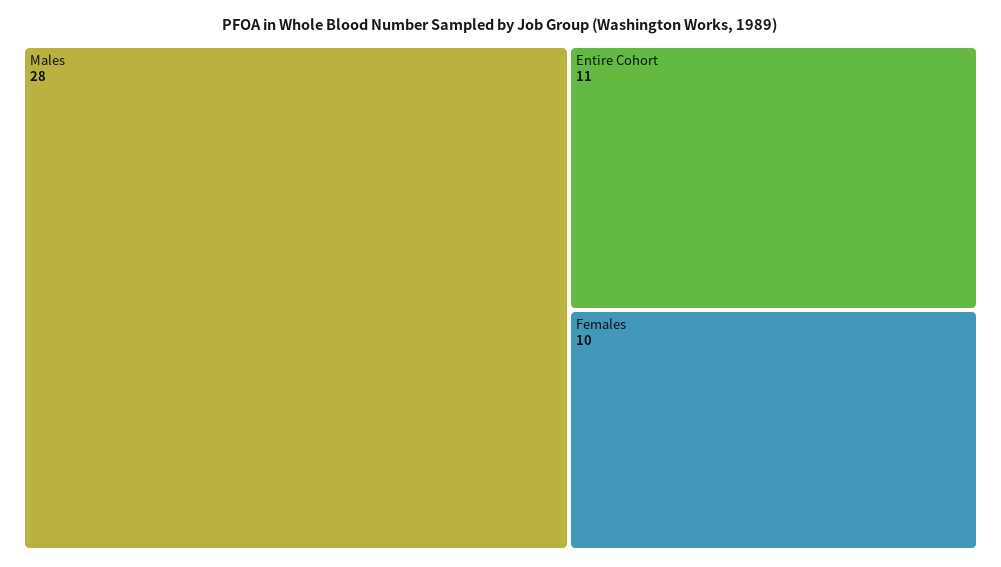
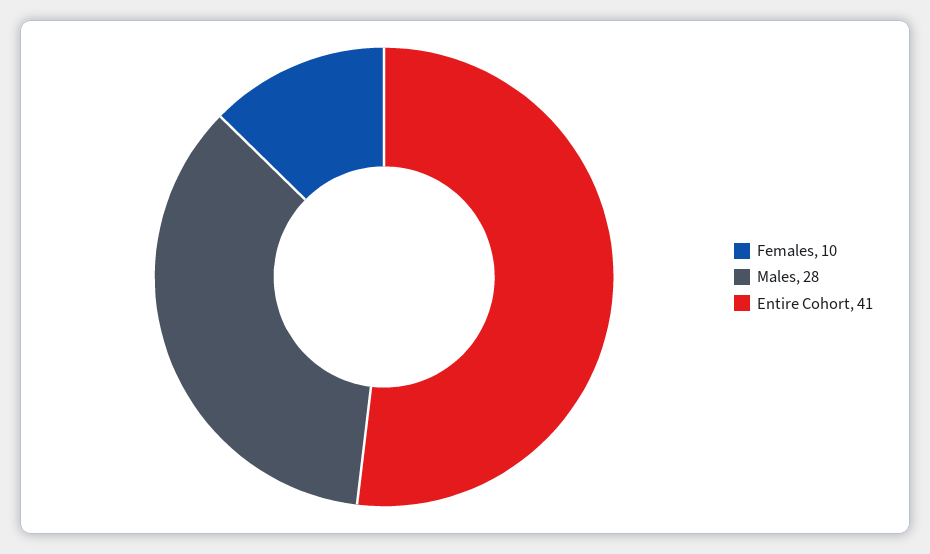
Entire Cohort: 11 -> 41

